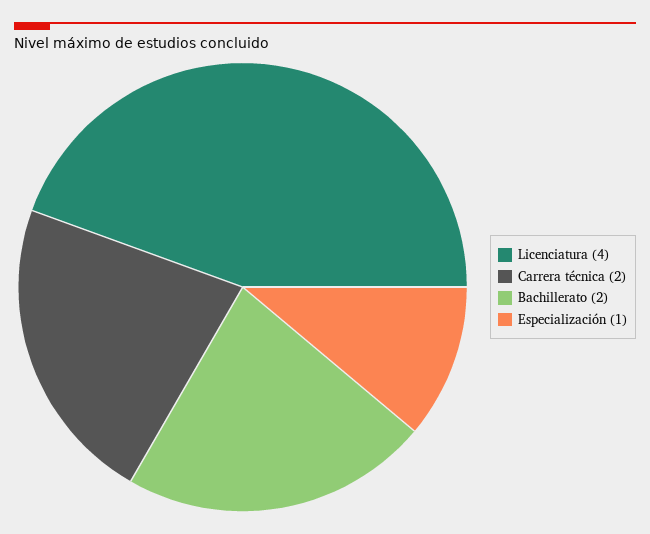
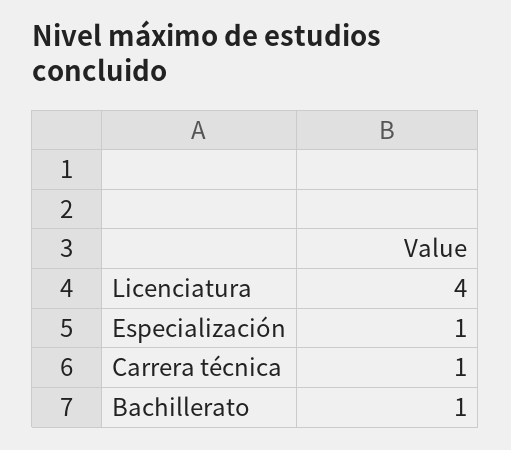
Carrera técnica: 2 -> 1
Bachillerato: 2 -> 1

